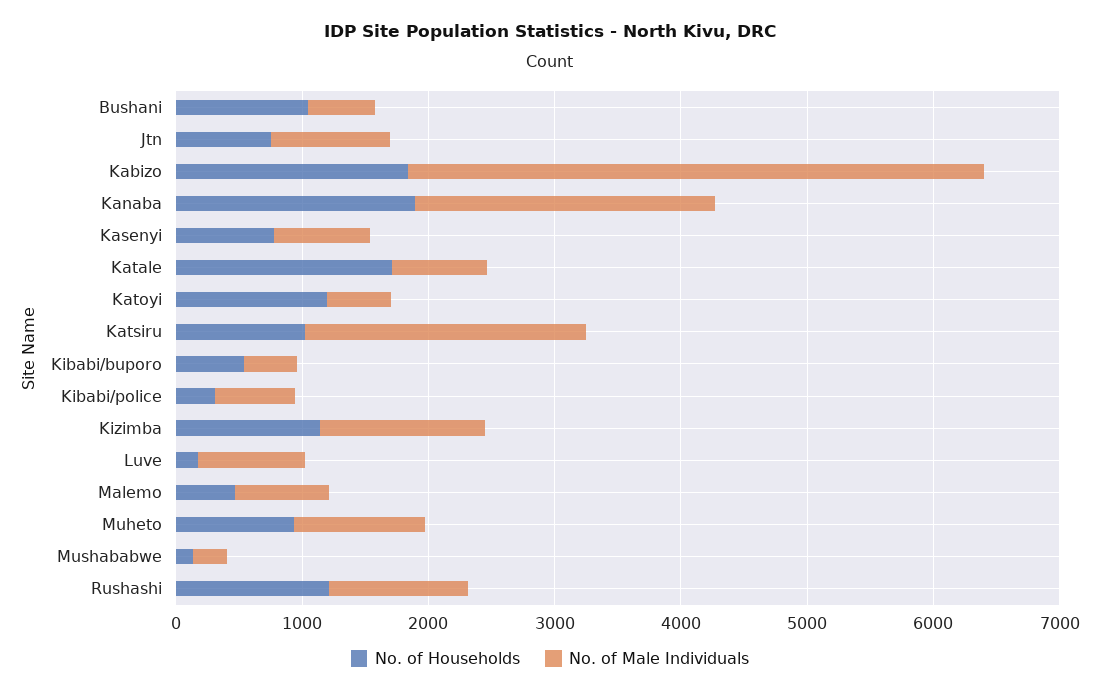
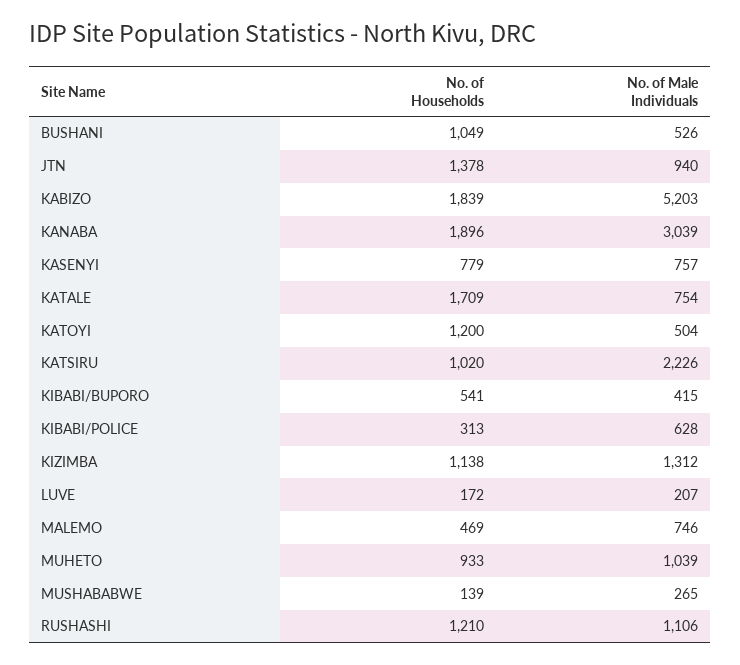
No. of Households, Jtn: 800 -> 1378
No. of Male Individuals, Kabizo: 4600 -> 5203
No. of Male Individuals, Kanaba: 2400 -> 3039
No. of Male Individuals, Luve: 800 -> 207

